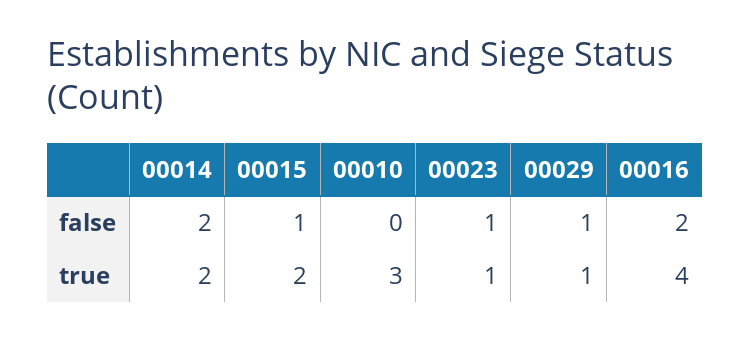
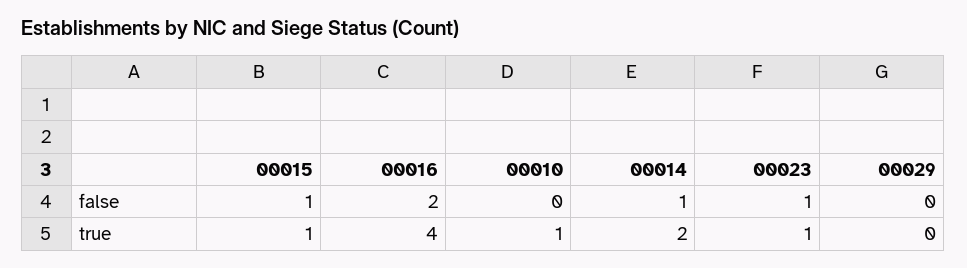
00014, false: 2 -> 1
00029, false: 1 -> 0
00015, true: 2 -> 1
00010, true: 3 -> 1
00029, true: 1 -> 0

